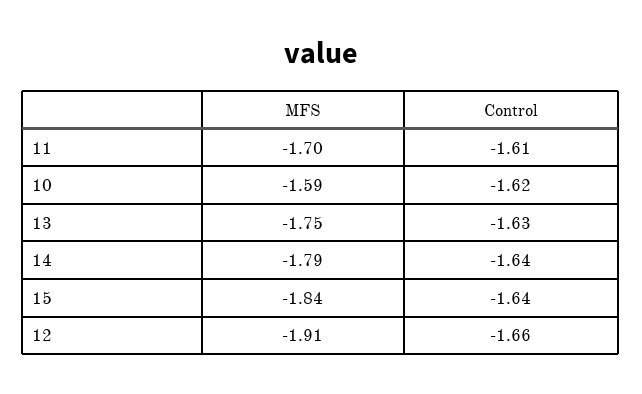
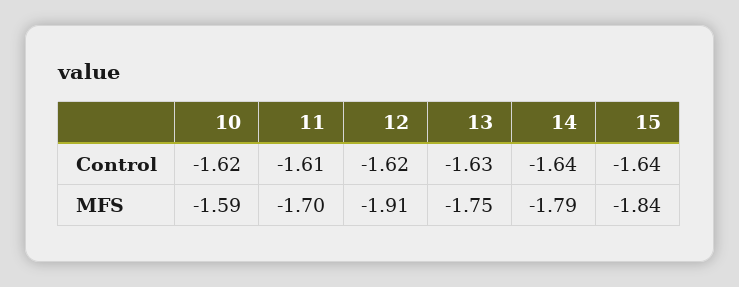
Control, 12: -1.66 -> -1.62

